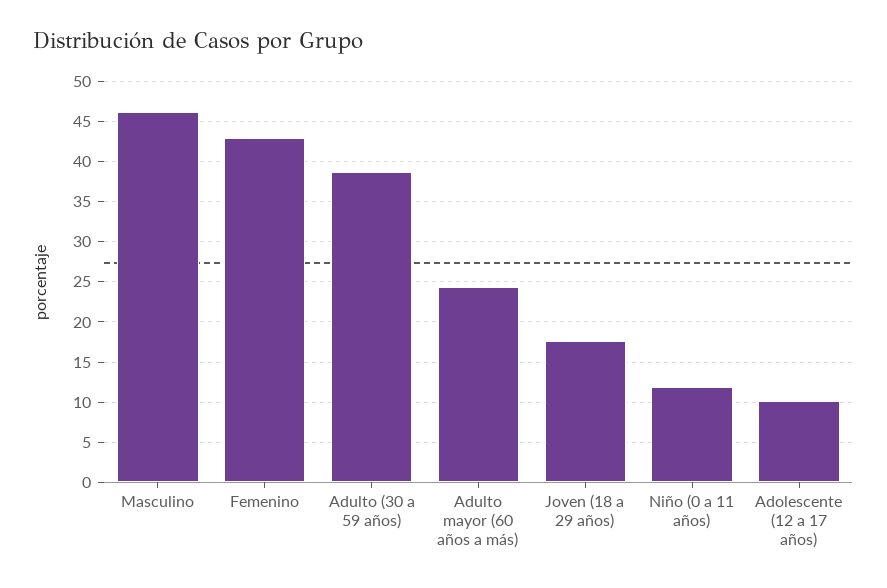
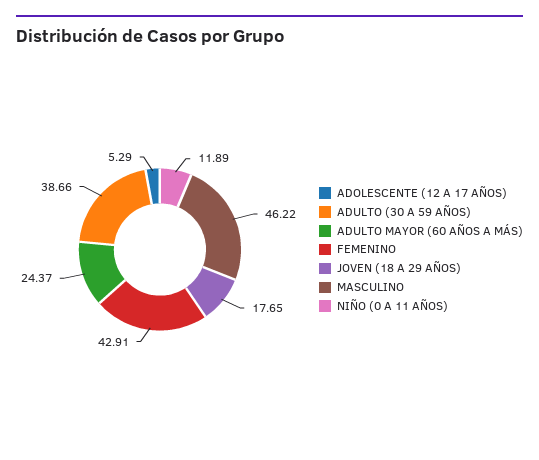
Adolescente (12 a 17 años): 10 -> 5.29

